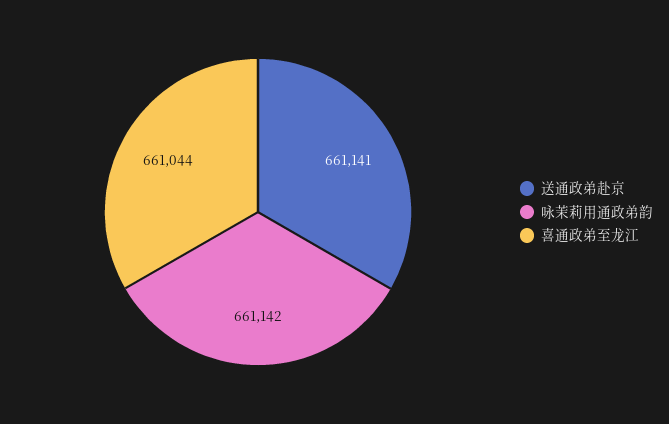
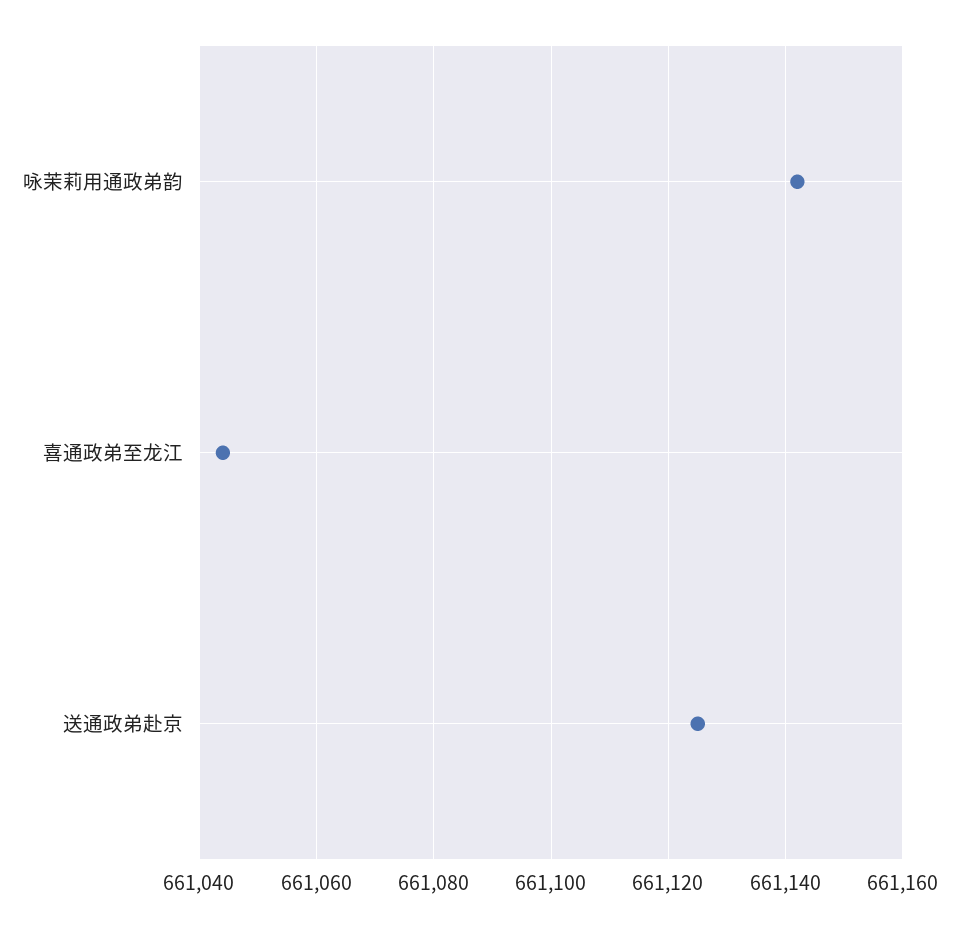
送通政弟赴京: 661141 -> 661125

